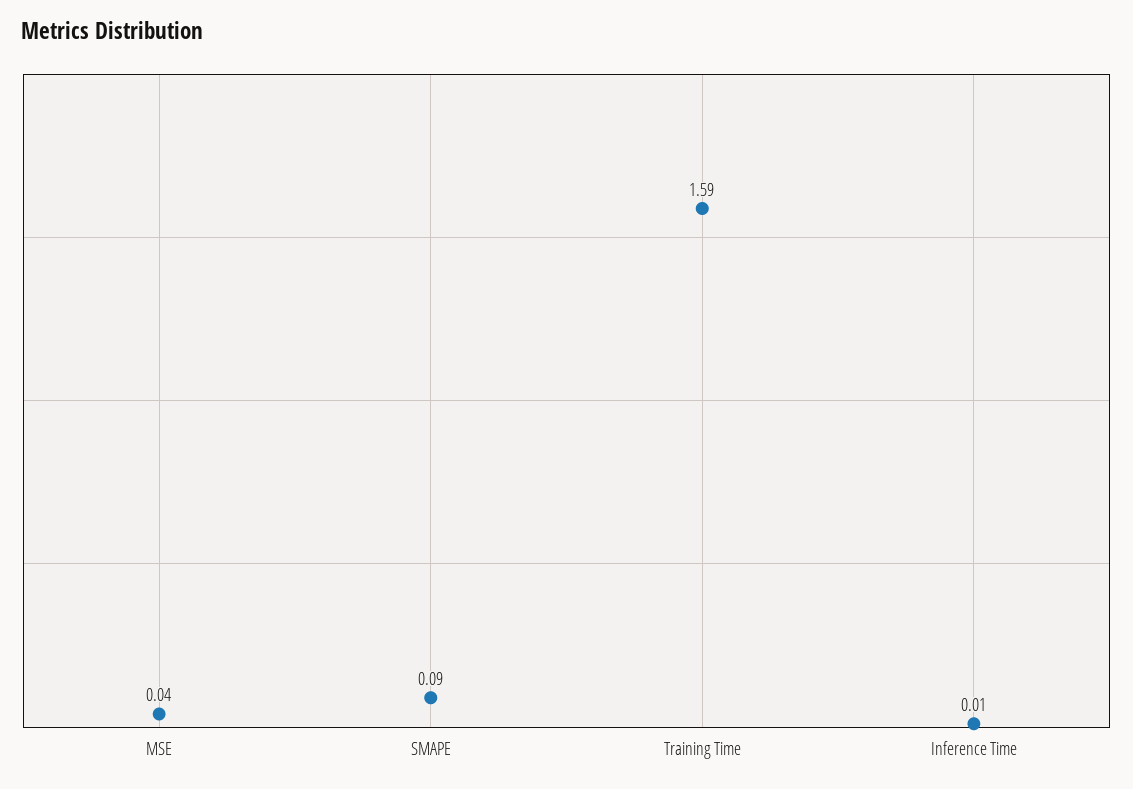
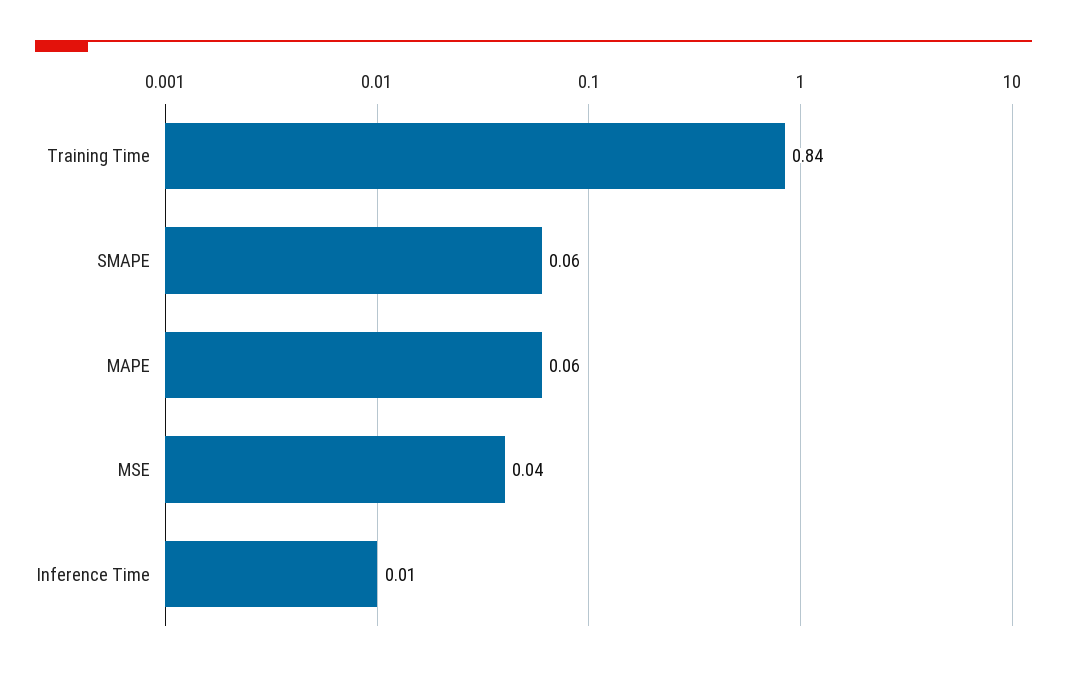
SMAPE: 0.09 -> 0.06
Training Time: 1.59 -> 0.84
MAPE: none -> 0.06

